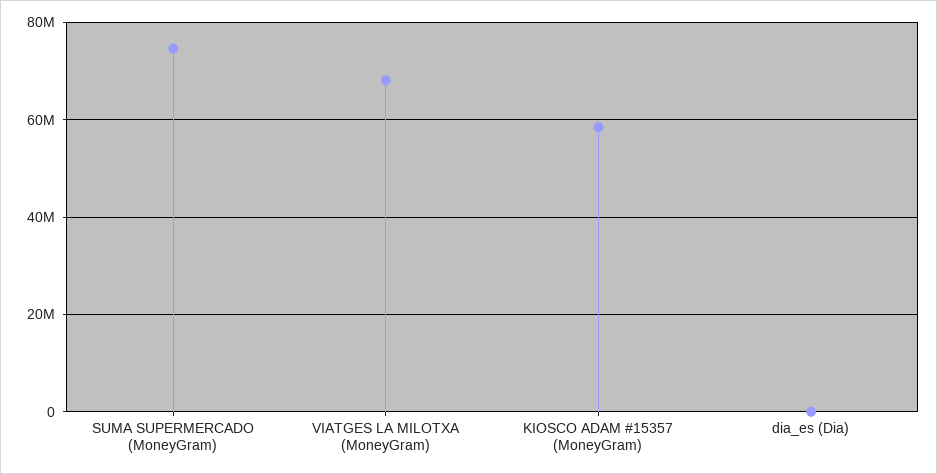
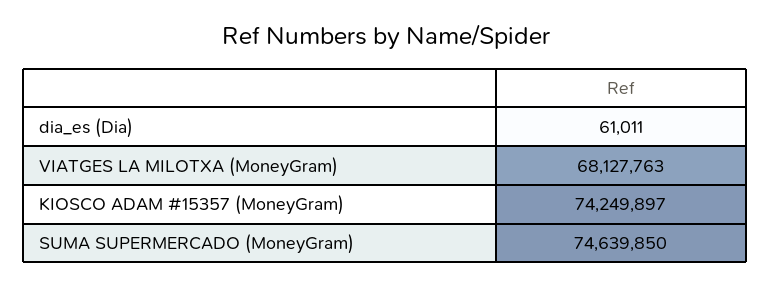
KIOSCO ADAM #15357 (MoneyGram): 58000000 -> 74249897

